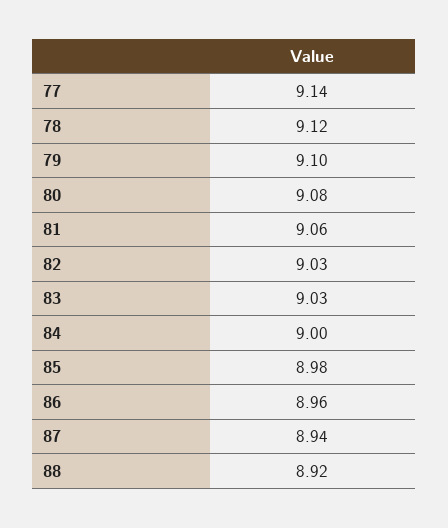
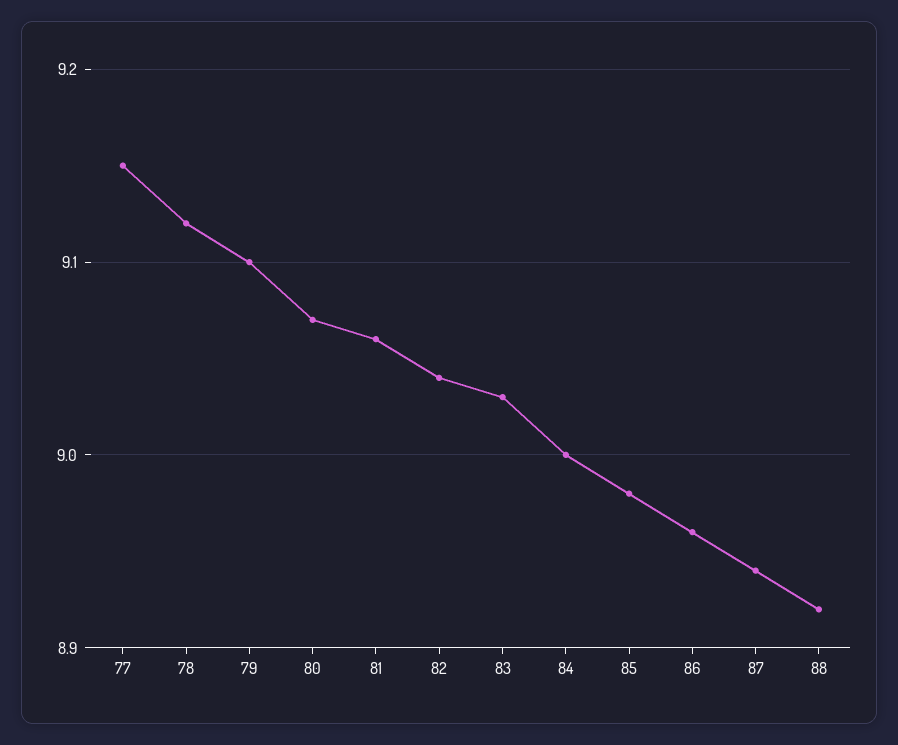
77: 9.14 -> 9.15
80: 9.08 -> 9.07
82: 9.03 -> 9.04

